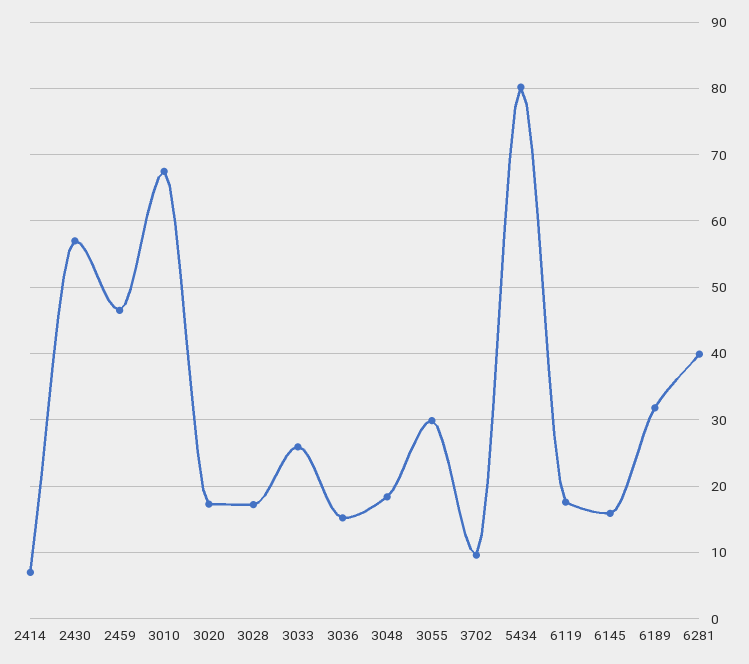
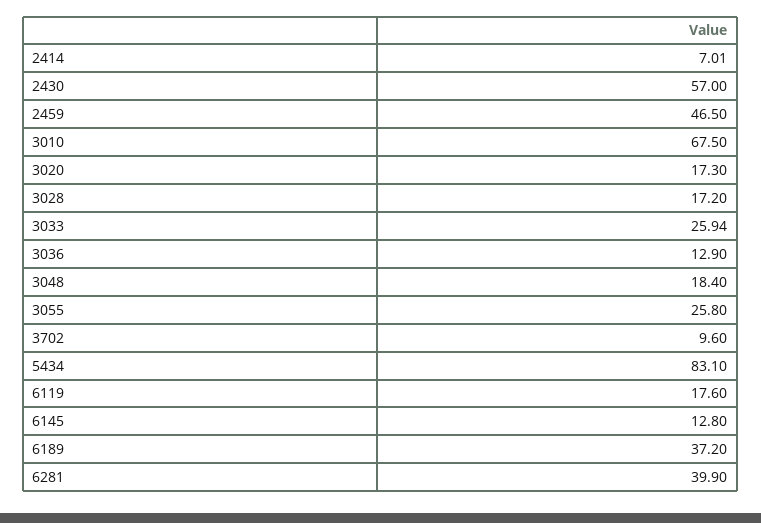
3036: 15 -> 12.9
3055: 30 -> 25.8
5434: 80 -> 83.1
6145: 16 -> 12.8
6189: 32 -> 37.2

